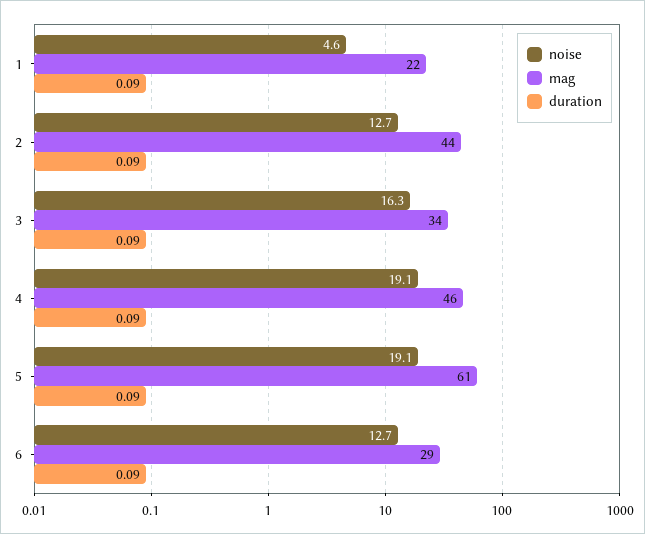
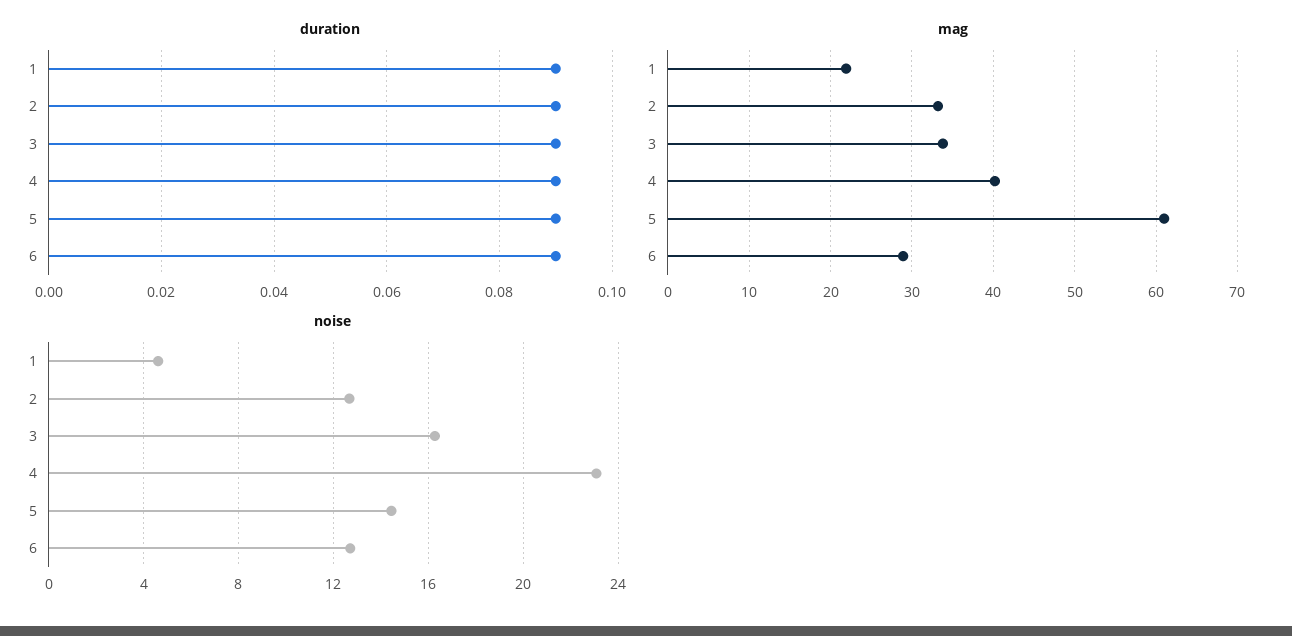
mag, 2: 44 -> 33
noise, 4: 19.1 -> 23
mag, 4: 46 -> 40
noise, 5: 19.1 -> 14.5

